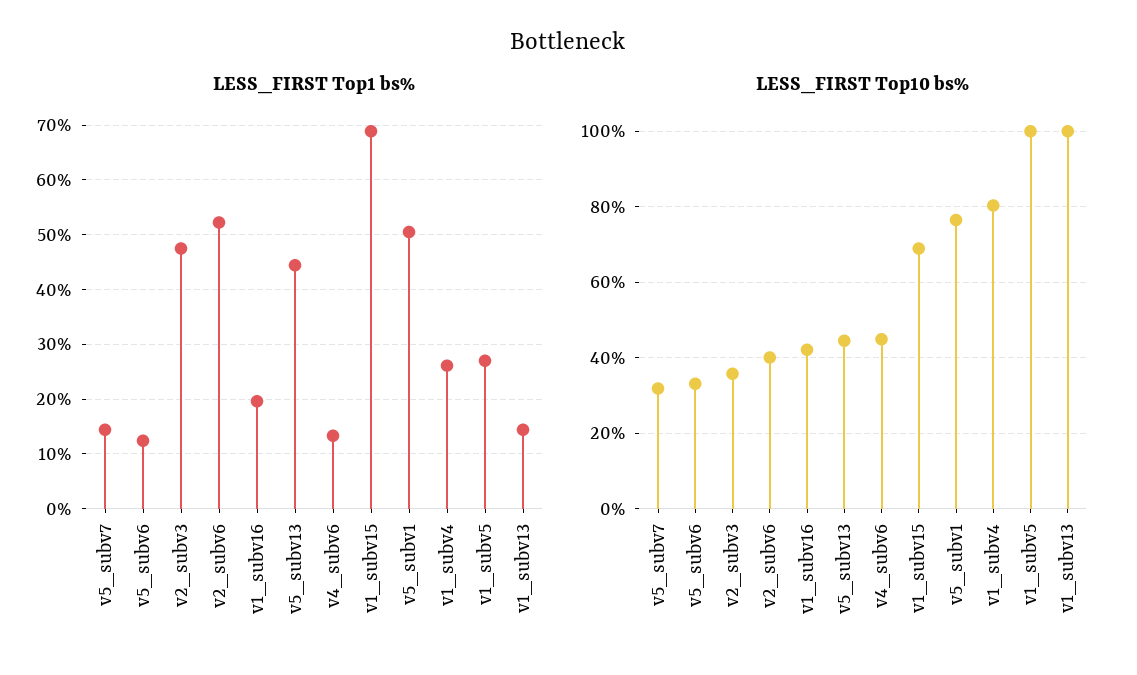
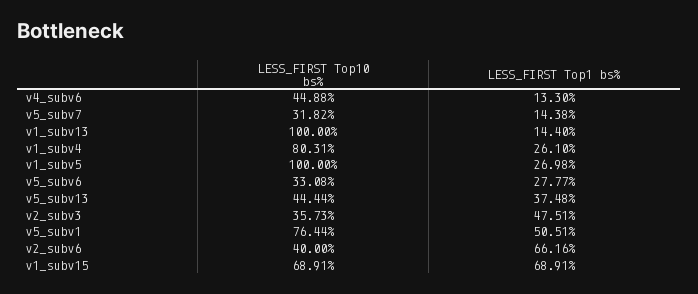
LESS_FIRST Top1 bs%, v5_subv6: 12 -> 27.77
LESS_FIRST Top1 bs%, v2_subv6: 52 -> 66.16
LESS_FIRST Top1 bs%, v1_subv16: 20 -> none
LESS_FIRST Top1 bs%, v5_subv13: 44 -> 37.48
LESS_FIRST Top10 bs%, v1_subv16: 42 -> none

